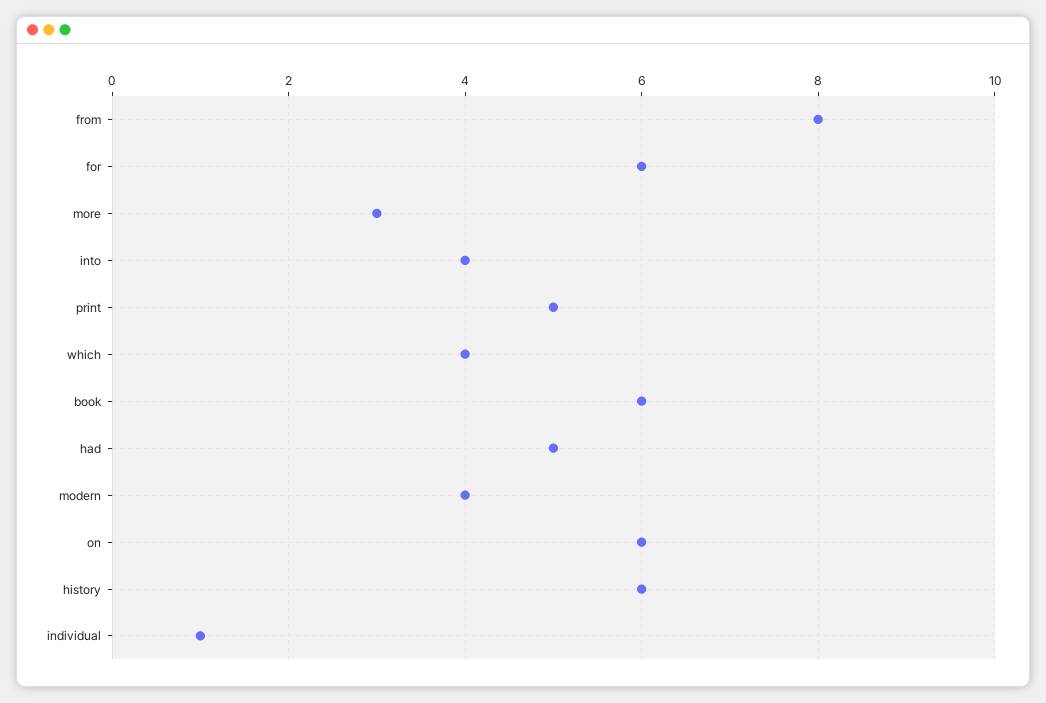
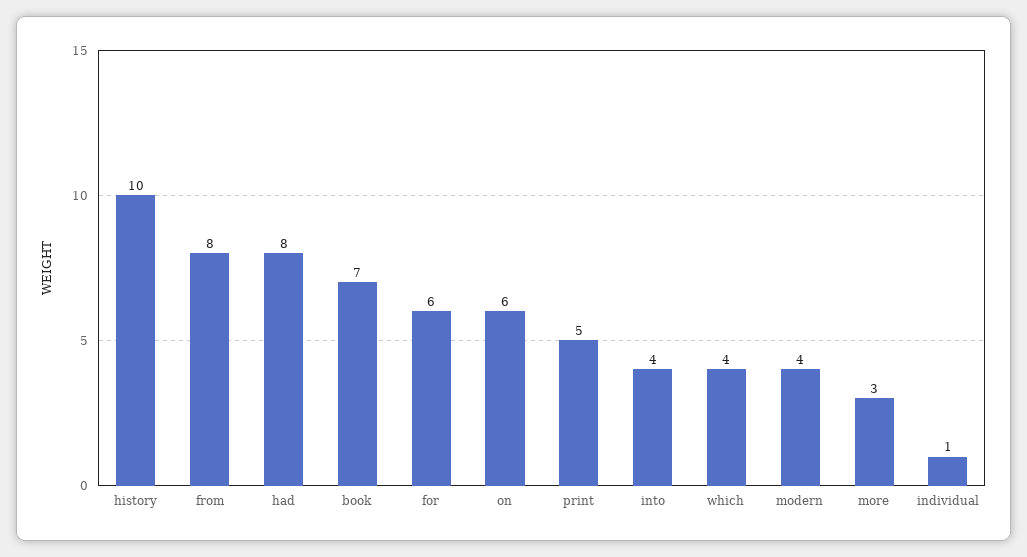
book: 6 -> 7
had: 5 -> 8
history: 6 -> 10

